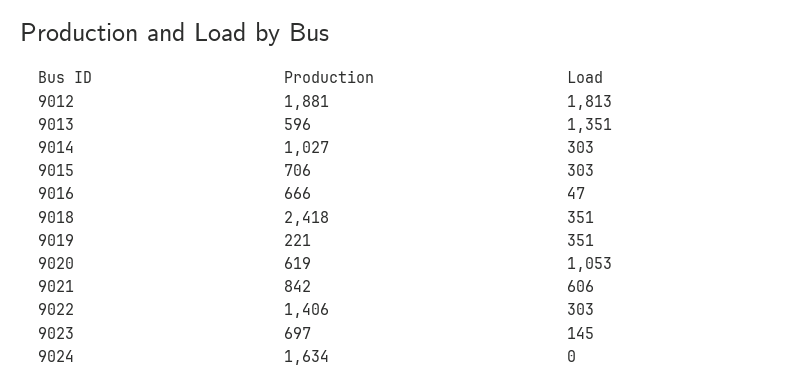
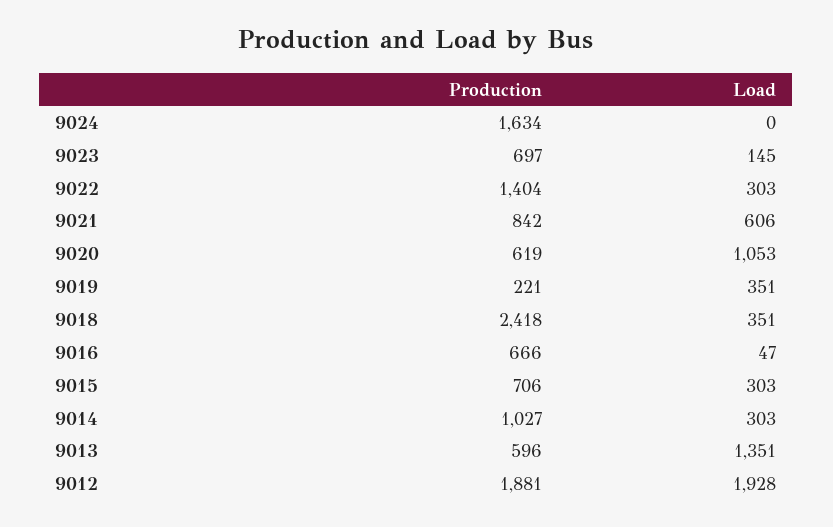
Load, 9012: 1813 -> 1928
Production, 9022: 1406 -> 1404

